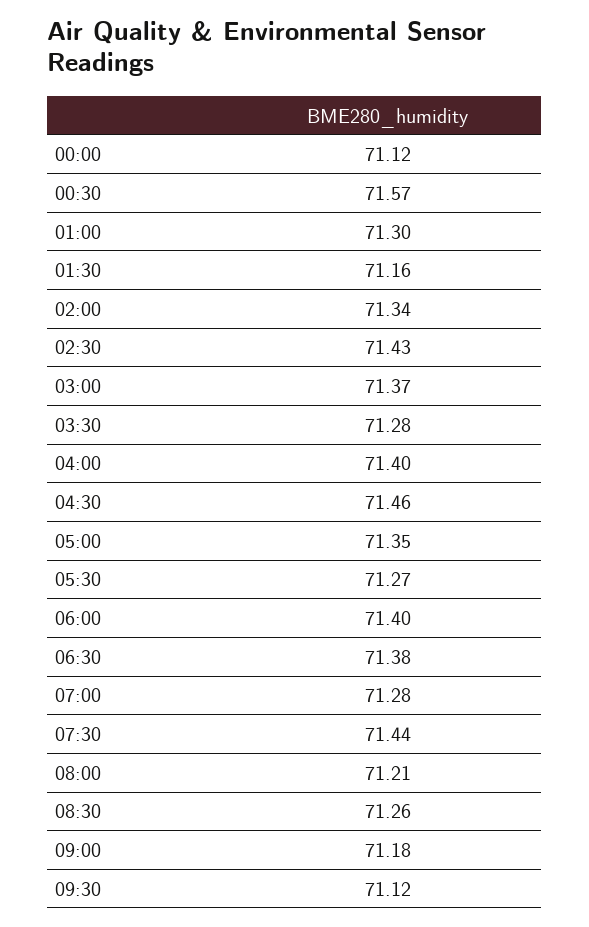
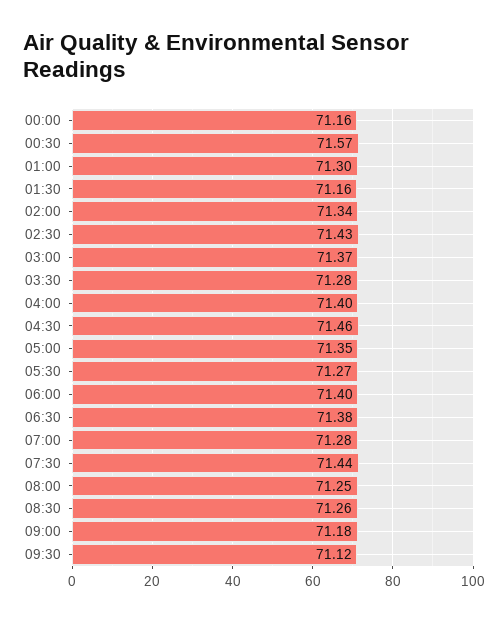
00:00: 71.12 -> 71.16
08:00: 71.21 -> 71.25

